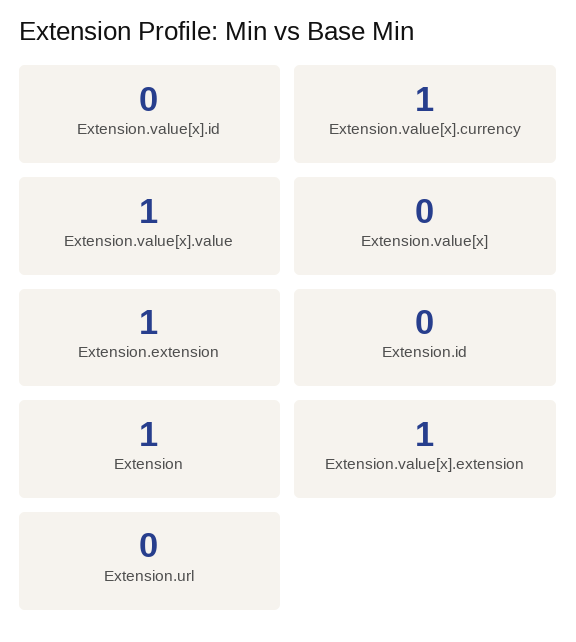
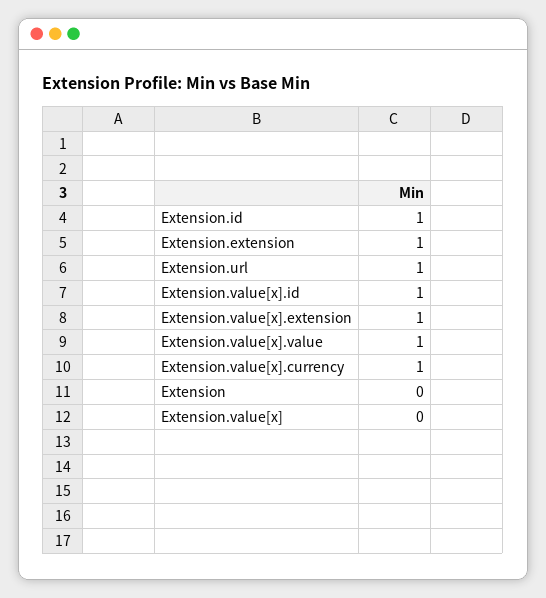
Extension.value[x].id: 0 -> 1
Extension.id: 0 -> 1
Extension: 1 -> 0
Extension.url: 0 -> 1

